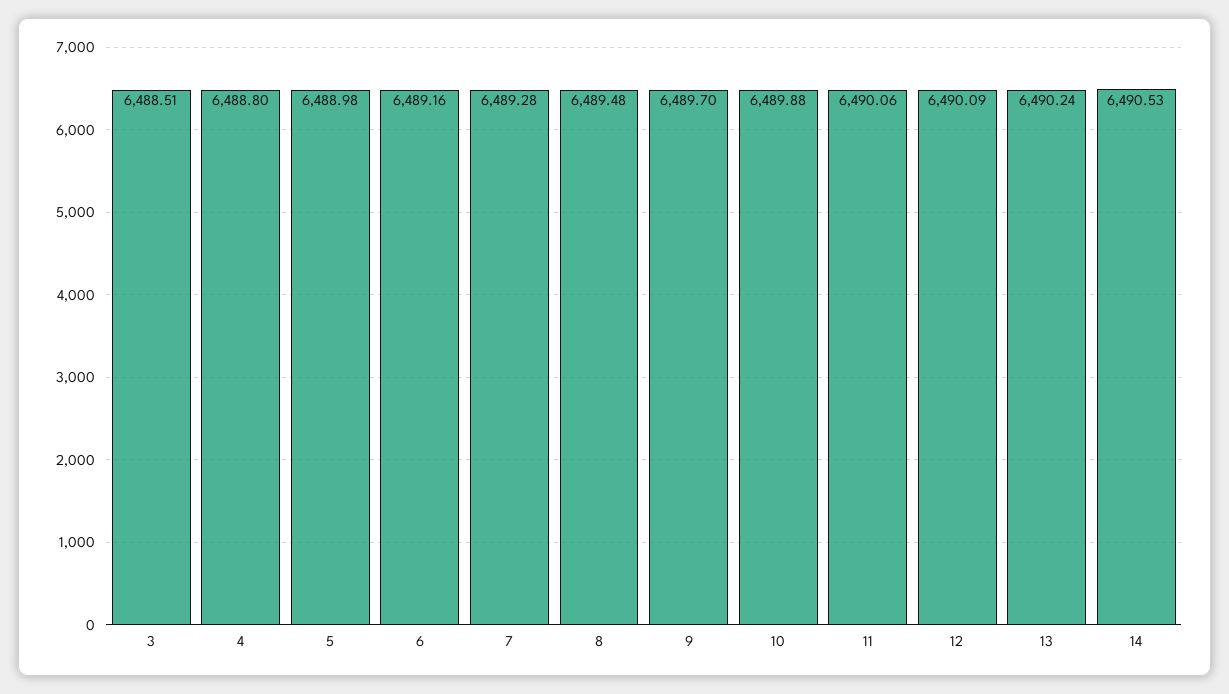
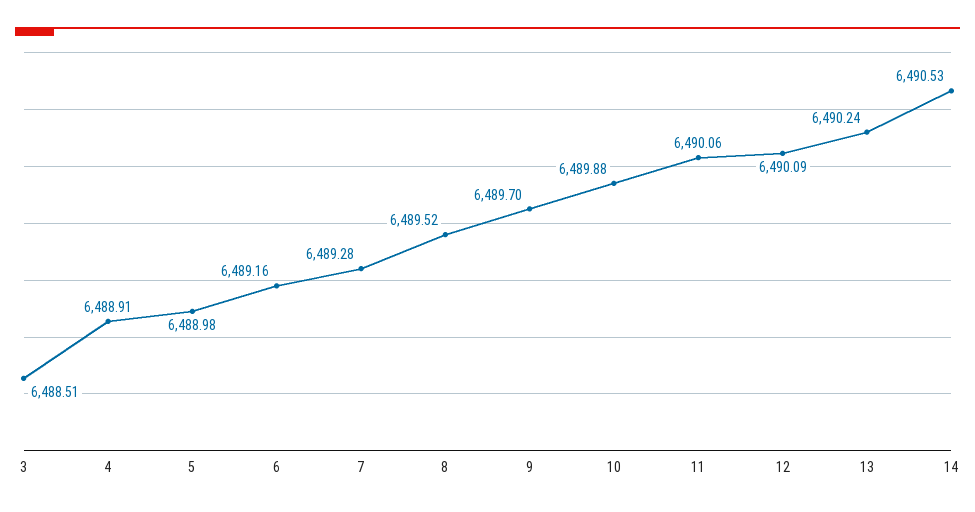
4: 6488.8 -> 6488.91
8: 6489.48 -> 6489.52

